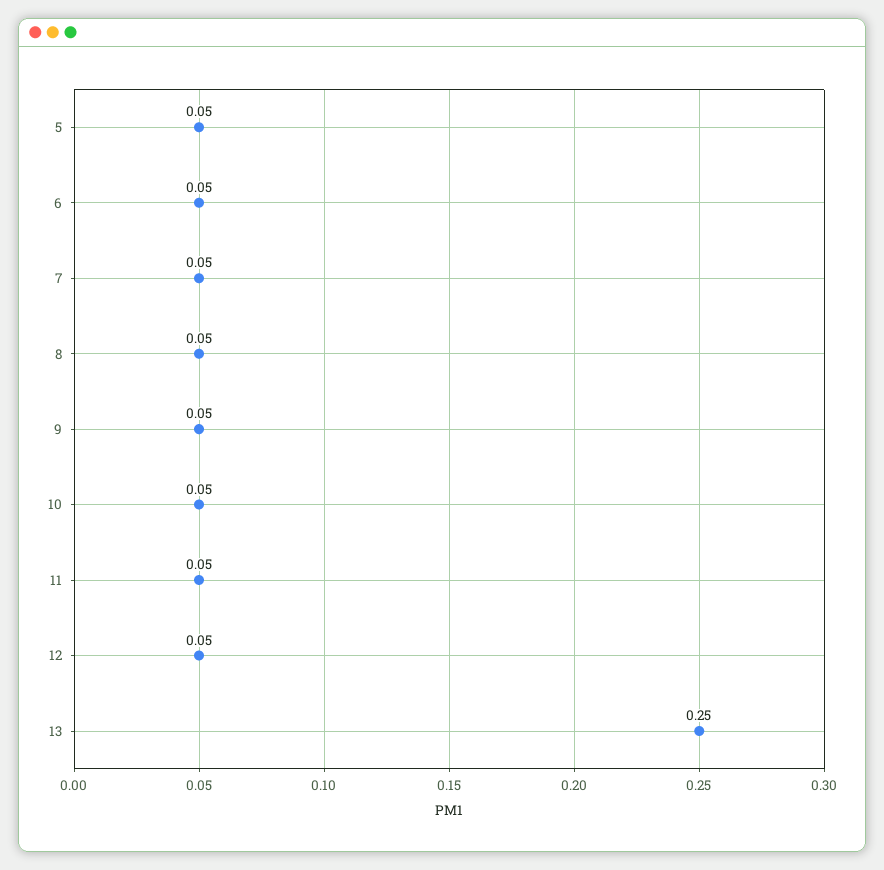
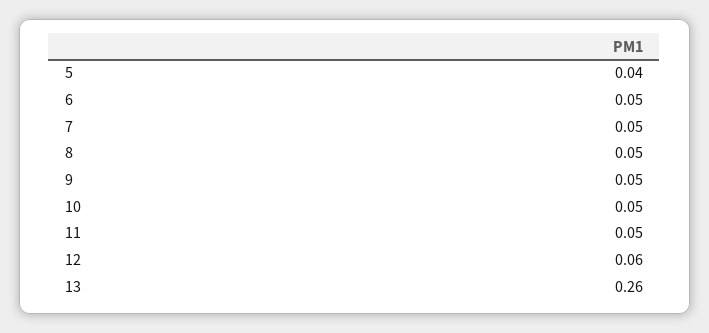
5: 0.05 -> 0.04
12: 0.05 -> 0.06
13: 0.25 -> 0.26

